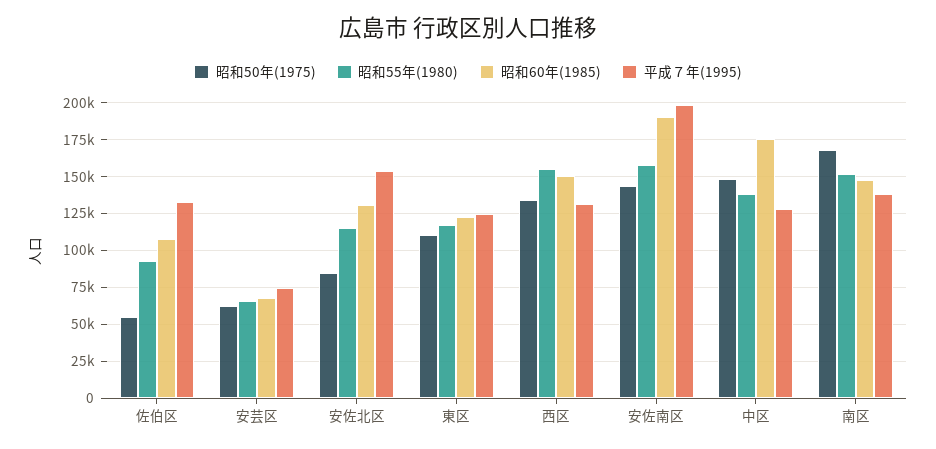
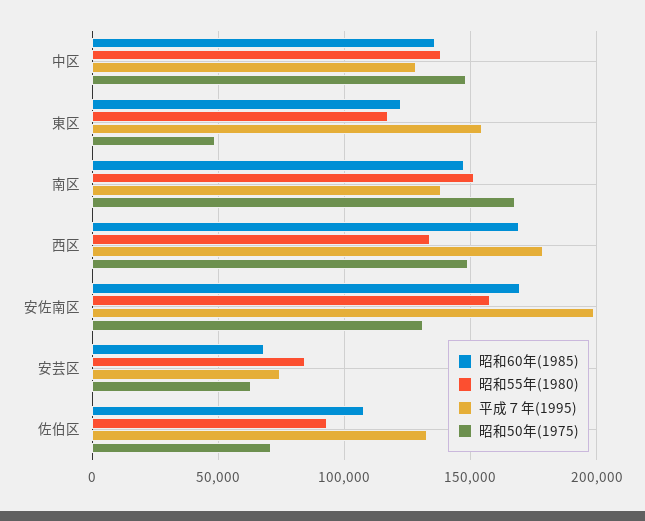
昭和50年(1975), 佐伯区: 55000 -> 70000
昭和55年(1980), 安芸区: 65000 -> 85000
昭和50年(1975), 安佐北区: 85000 -> none
昭和55年(1980), 安佐北区: 115000 -> none
昭和60年(1985), 安佐北区: 130000 -> none
平成７年(1995), 安佐北区: 155000 -> none
昭和50年(1975), 東区: 110000 -> 50000
平成７年(1995), 東区: 125000 -> 155000
昭和50年(1975), 西区: 135000 -> 150000
昭和55年(1980), 西区: 155000 -> 135000
昭和60年(1985), 西区: 150000 -> 170000
平成７年(1995), 西区: 130000 -> 180000
昭和50年(1975), 安佐南区: 145000 -> 130000
昭和60年(1985), 安佐南区: 190000 -> 170000
昭和60年(1985), 中区: 175000 -> 135000

